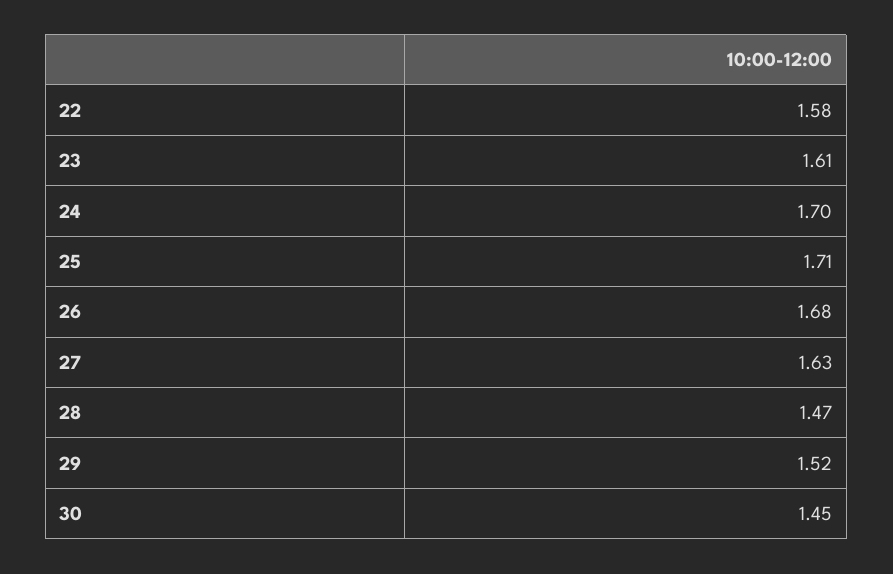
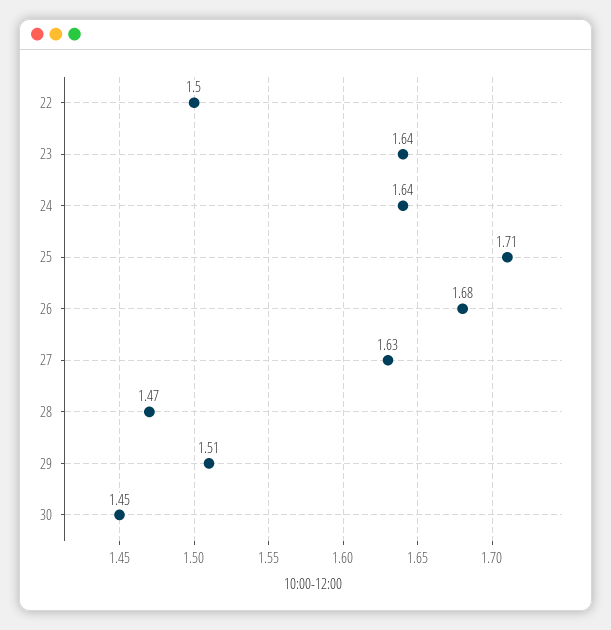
22: 1.58 -> 1.5
23: 1.61 -> 1.64
24: 1.7 -> 1.64
29: 1.52 -> 1.51

